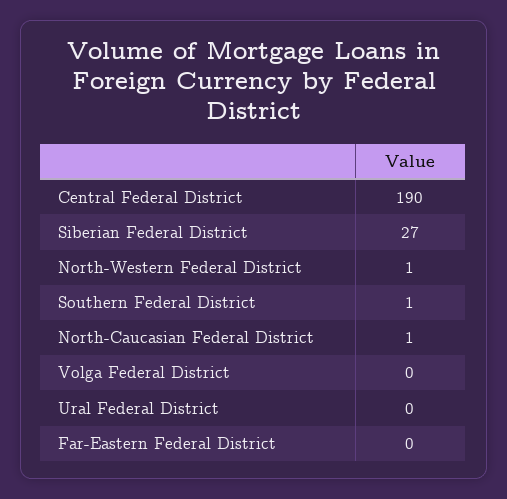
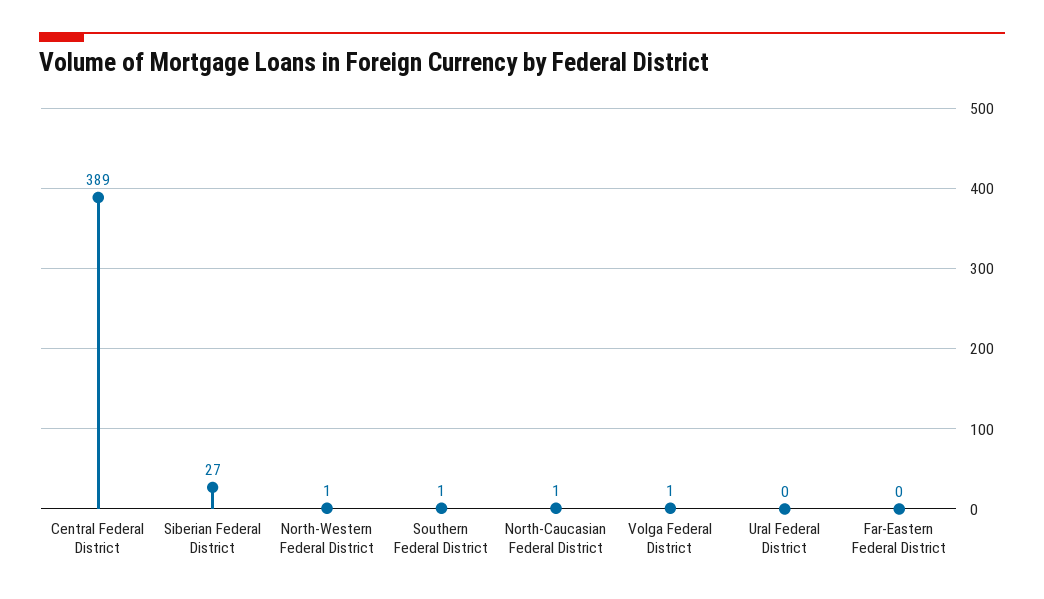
Central Federal District: 190 -> 389
Volga Federal District: 0 -> 1

